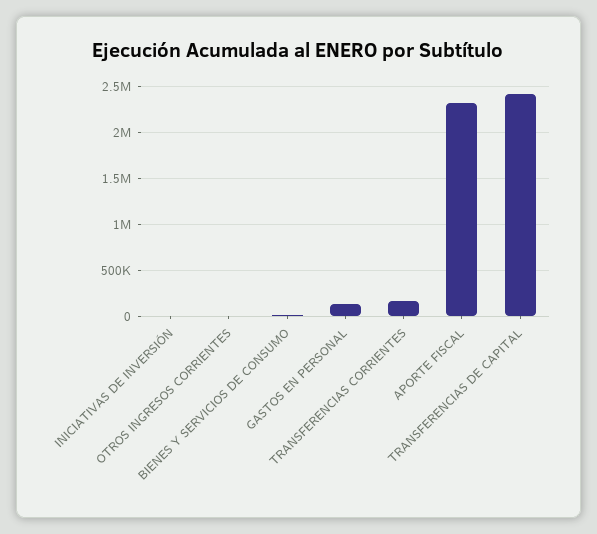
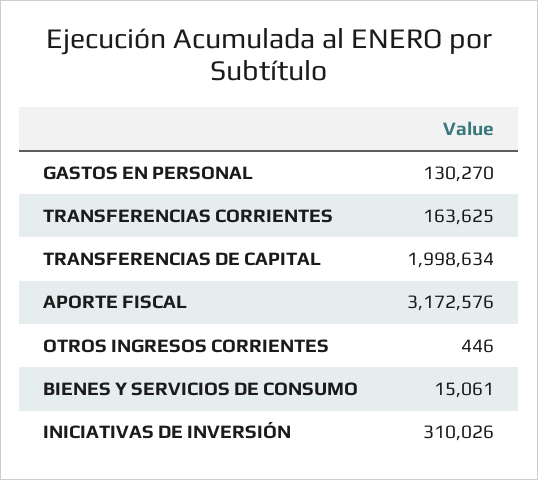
INICIATIVAS DE INVERSIÓN: 0 -> 310026
APORTE FISCAL: 2300000 -> 3172576
TRANSFERENCIAS DE CAPITAL: 2400000 -> 1998634

